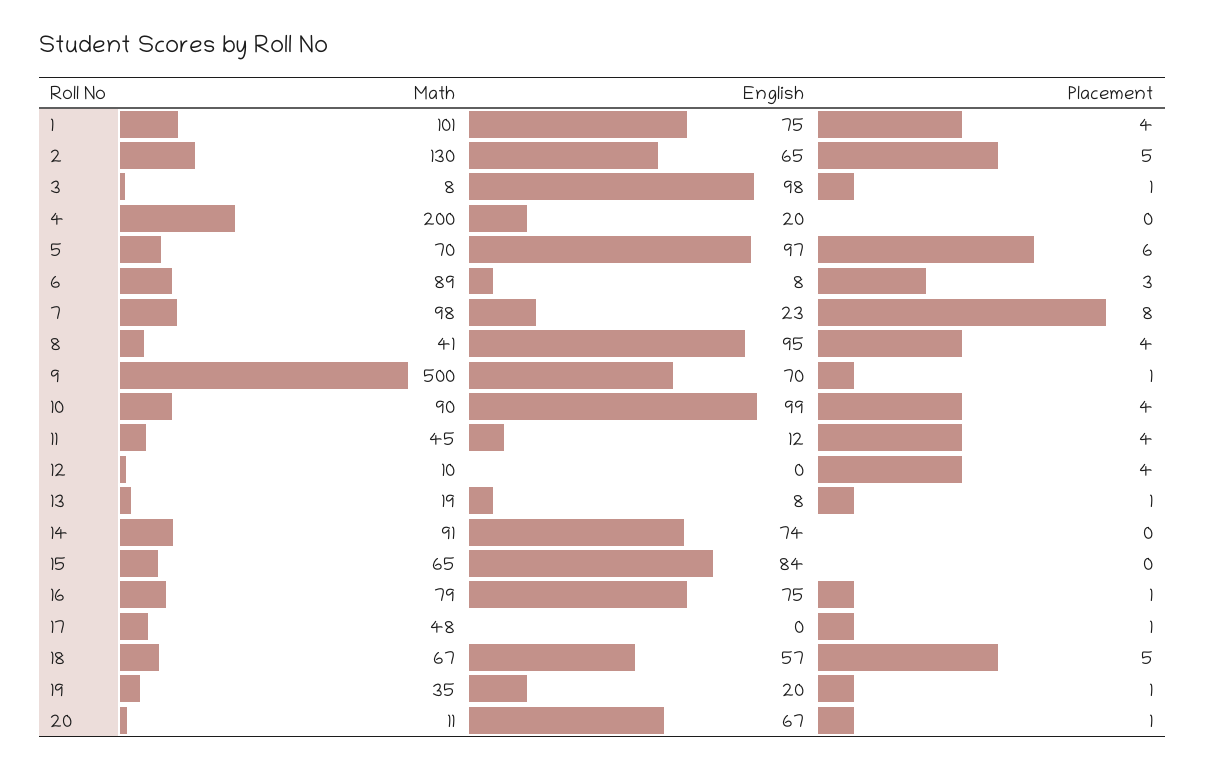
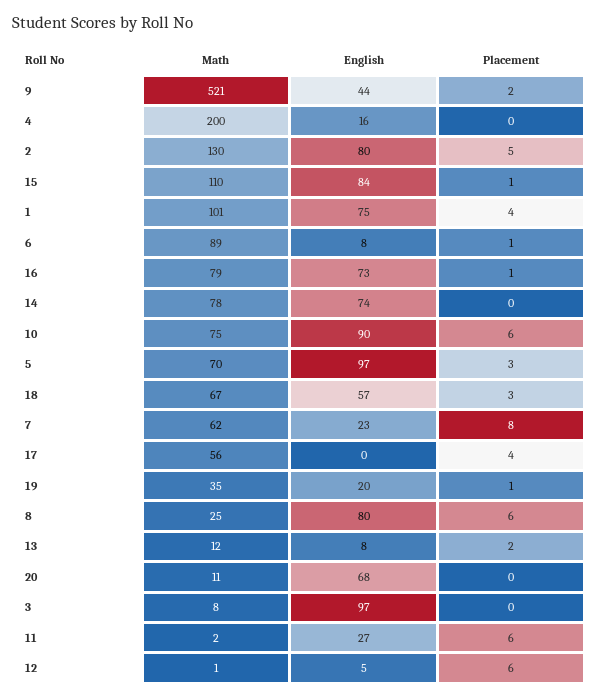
English, 2: 65 -> 80
English, 3: 98 -> 97
Placement, 3: 1 -> 0
English, 4: 20 -> 16
Placement, 5: 6 -> 3
Placement, 6: 3 -> 1
Math, 7: 98 -> 62
Math, 8: 41 -> 25
English, 8: 95 -> 80
Placement, 8: 4 -> 6
Math, 9: 500 -> 521
English, 9: 70 -> 44
Placement, 9: 1 -> 2
Math, 10: 90 -> 75
English, 10: 99 -> 90
Placement, 10: 4 -> 6
Math, 11: 45 -> 2
English, 11: 12 -> 27
Placement, 11: 4 -> 6
Math, 12: 10 -> 1
English, 12: 0 -> 5
Placement, 12: 4 -> 6
Math, 13: 19 -> 12
Placement, 13: 1 -> 2
Math, 14: 91 -> 78
Math, 15: 65 -> 110
Placement, 15: 0 -> 1
English, 16: 75 -> 73
Math, 17: 48 -> 56
Placement, 17: 1 -> 4
Placement, 18: 5 -> 3
English, 20: 67 -> 68
Placement, 20: 1 -> 0

